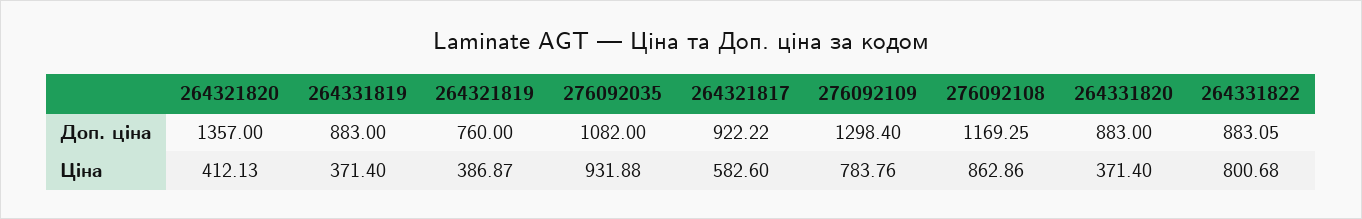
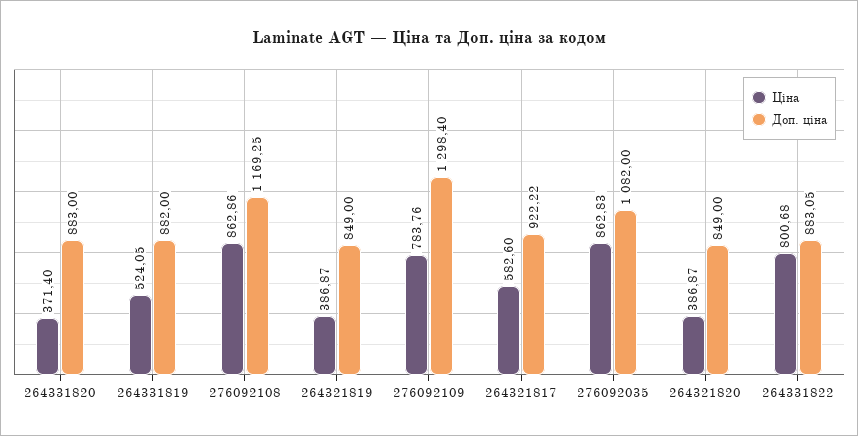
Доп. ціна, 264321820: 1357 -> 849
Доп. ціна, 264331819: 883 -> 882
Доп. ціна, 264321819: 760 -> 849
Ціна, 264321820: 412.13 -> 386.87
Ціна, 264331819: 371.4 -> 524.05
Ціна, 276092035: 931.88 -> 862.83

